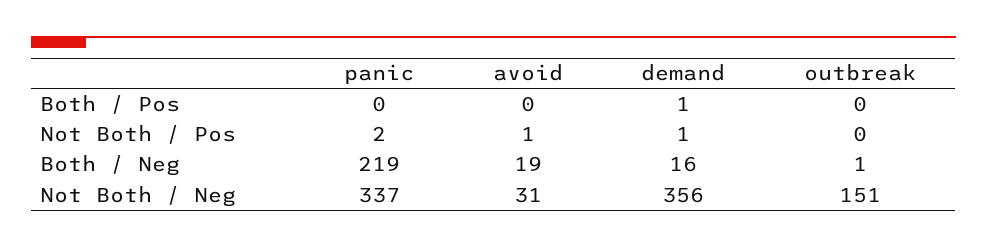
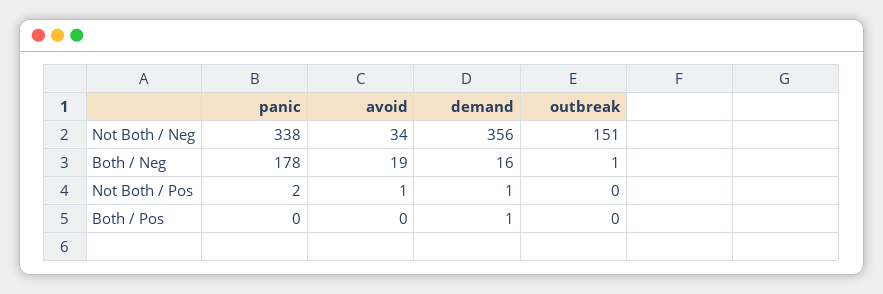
panic, Both / Neg: 219 -> 178
panic, Not Both / Neg: 337 -> 338
avoid, Not Both / Neg: 31 -> 34

